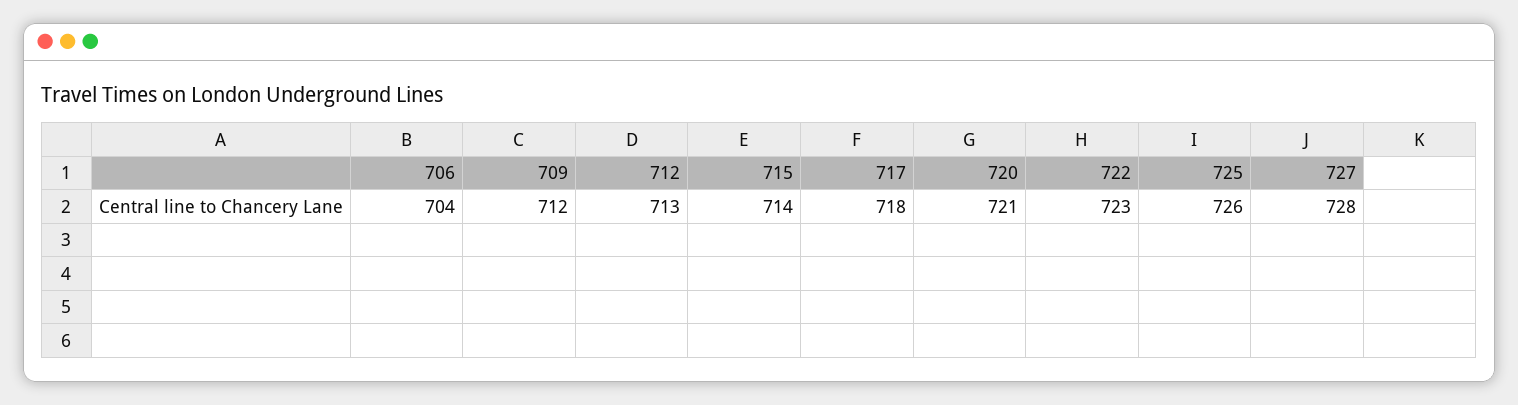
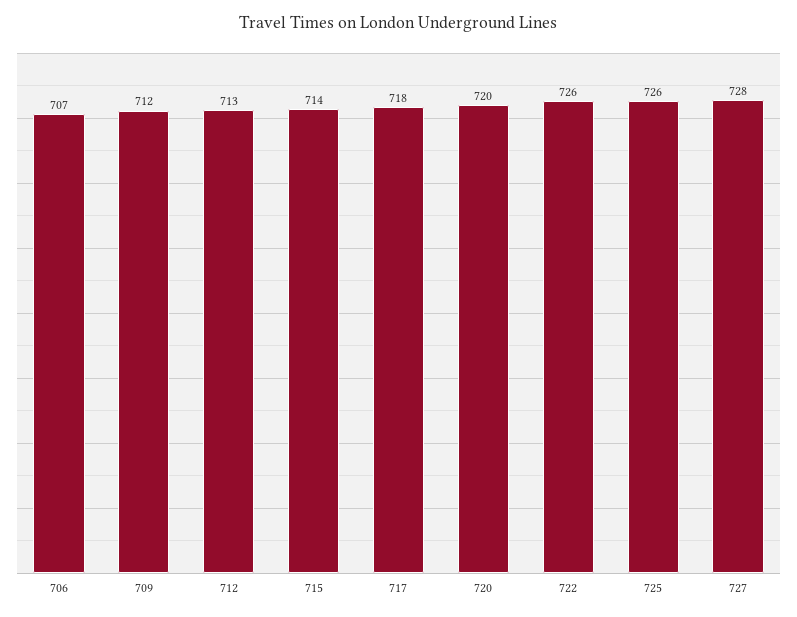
706: 704 -> 707
720: 721 -> 720
722: 723 -> 726

